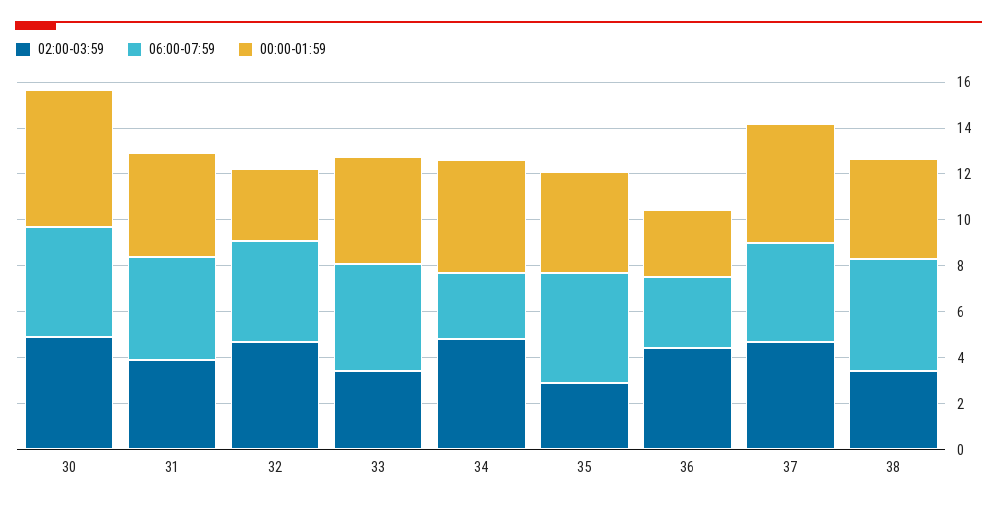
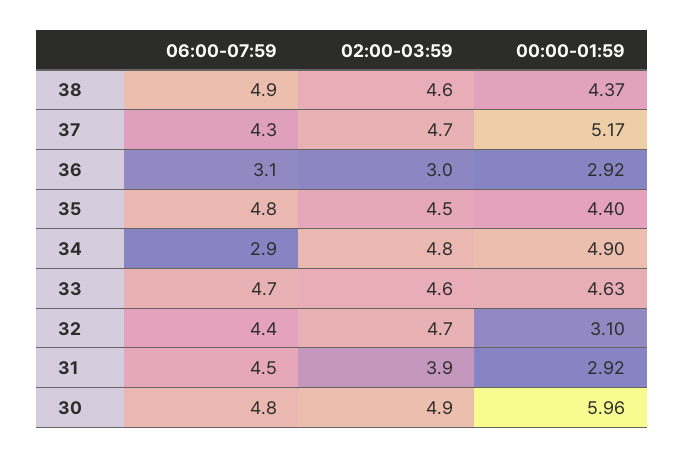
00:00-01:59, 31: 4.5 -> 2.92
02:00-03:59, 33: 3.5 -> 4.6
02:00-03:59, 35: 3 -> 4.5
02:00-03:59, 36: 4.5 -> 3
02:00-03:59, 38: 3.5 -> 4.6

